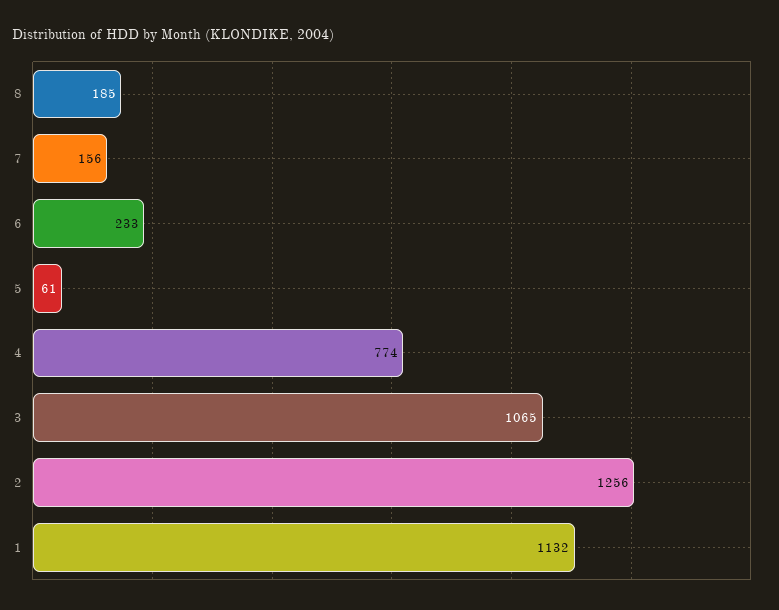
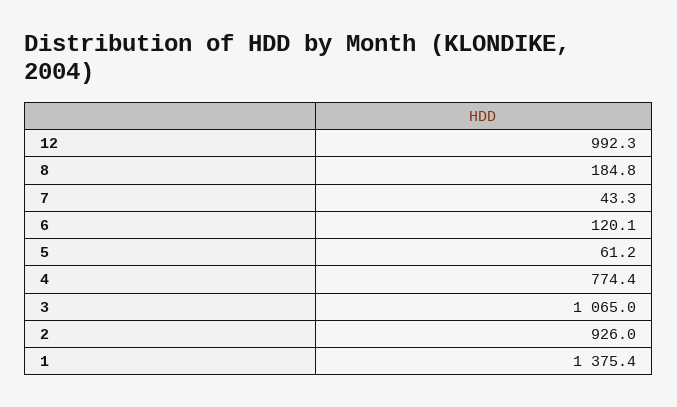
7: 156 -> 43.3
6: 233 -> 120.1
2: 1256 -> 926
1: 1132 -> 1375.4
12: none -> 992.3

